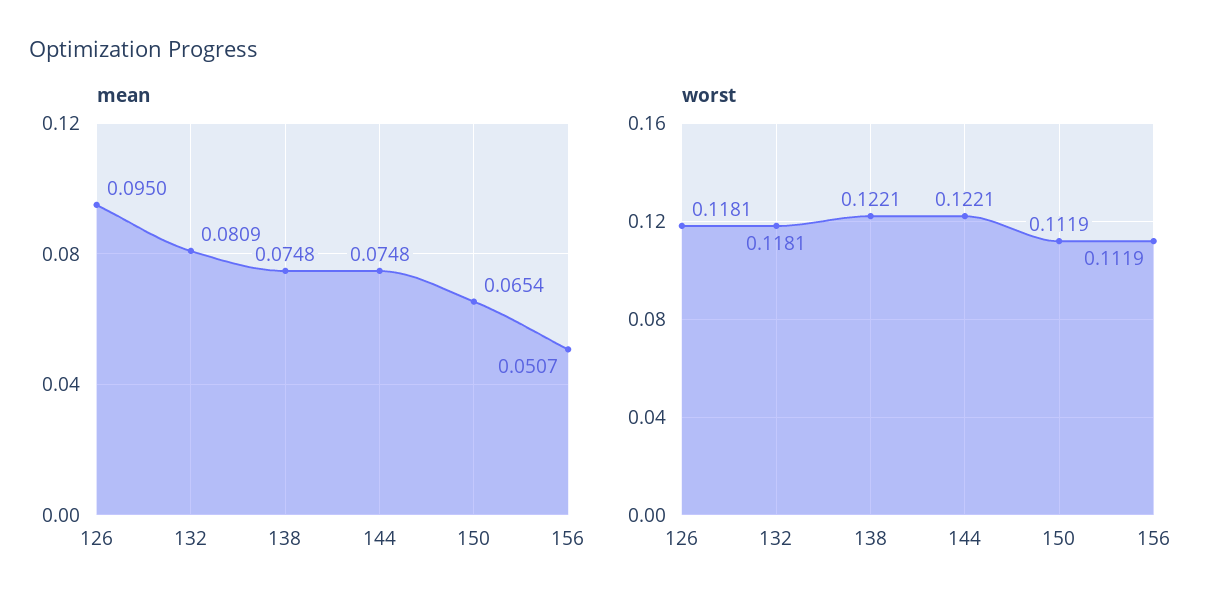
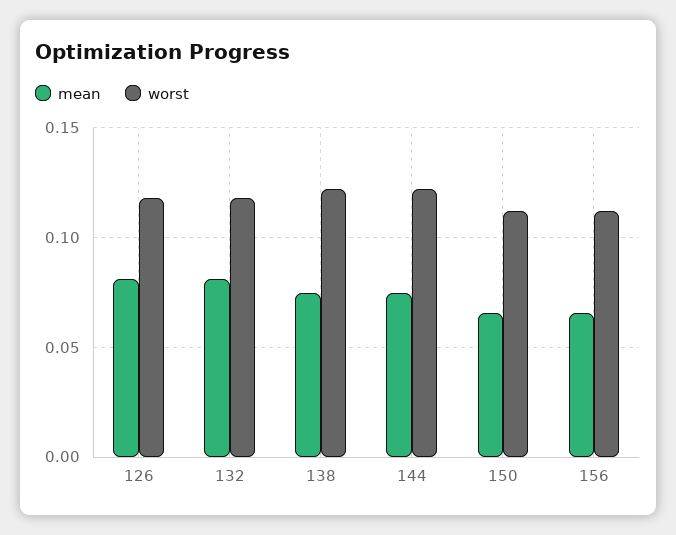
mean, 126: 0.095 -> 0.08
mean, 156: 0.0507 -> 0.065

